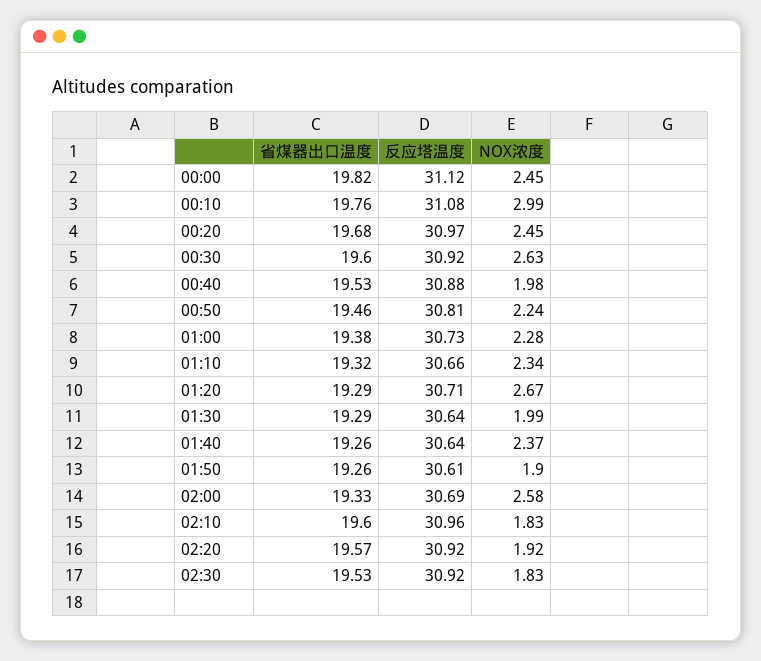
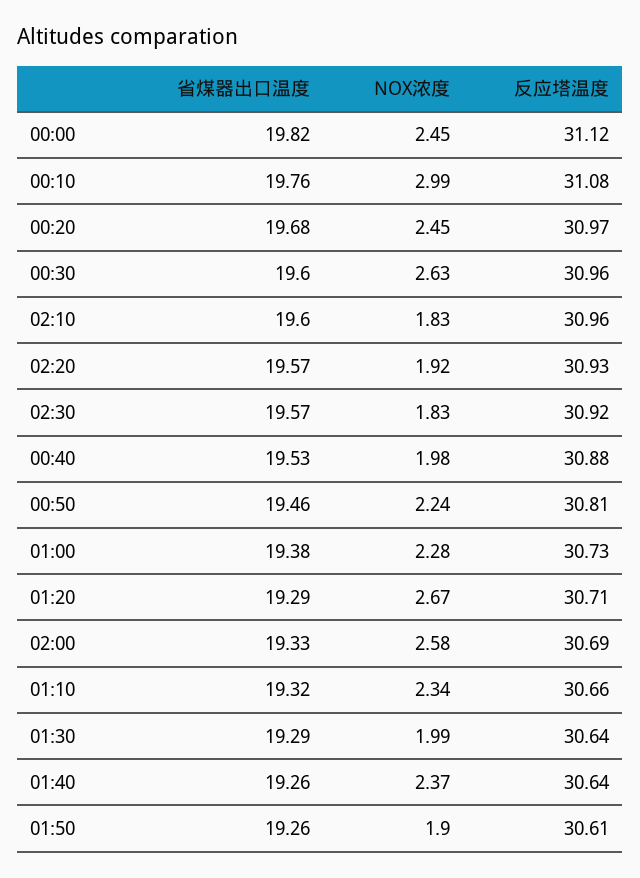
反应塔温度, 00:30: 30.92 -> 30.96
反应塔温度, 02:20: 30.92 -> 30.93
省煤器出口温度, 02:30: 19.53 -> 19.57

